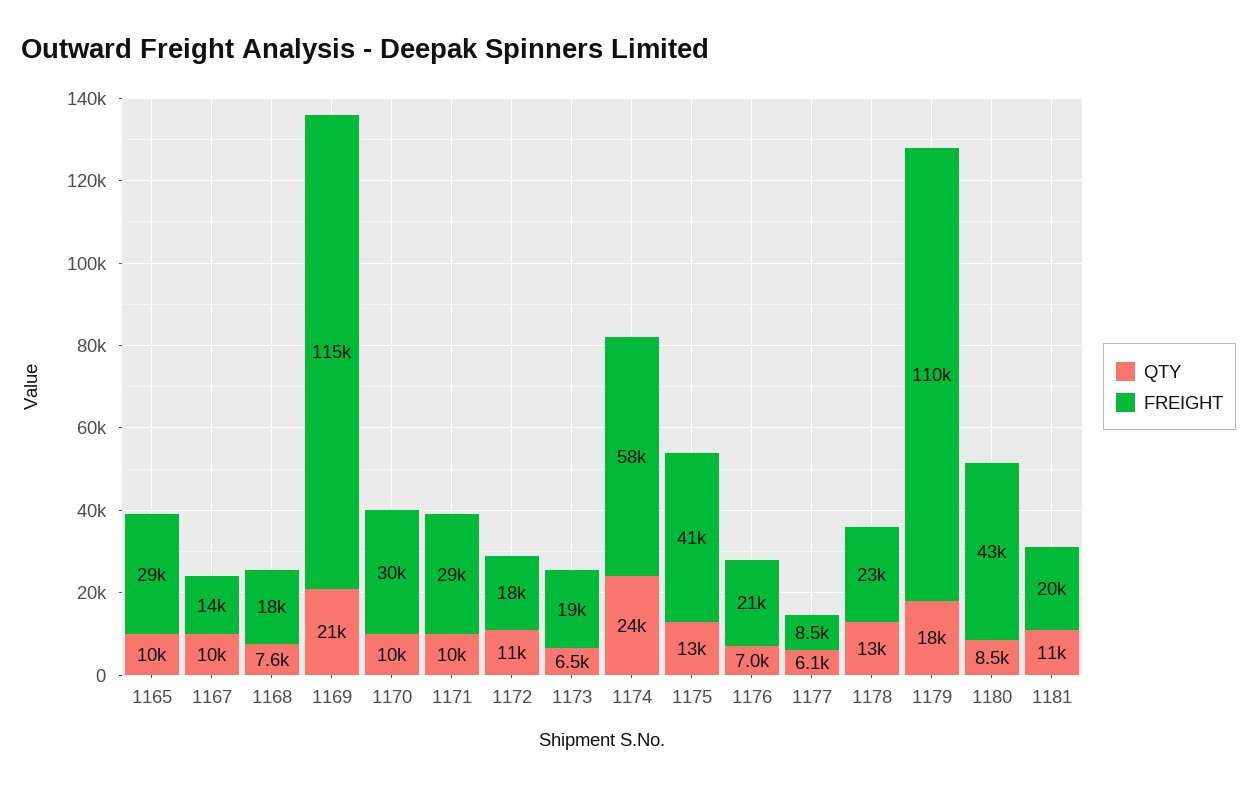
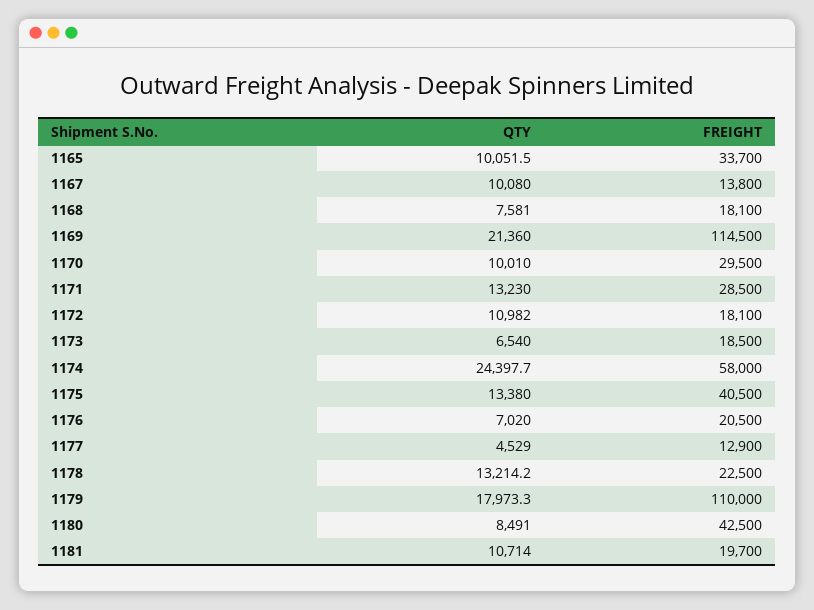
FREIGHT, 1165: 29000 -> 33700
QTY, 1171: 10000 -> 13230
QTY, 1177: 6100 -> 4529
FREIGHT, 1177: 8500 -> 12900

